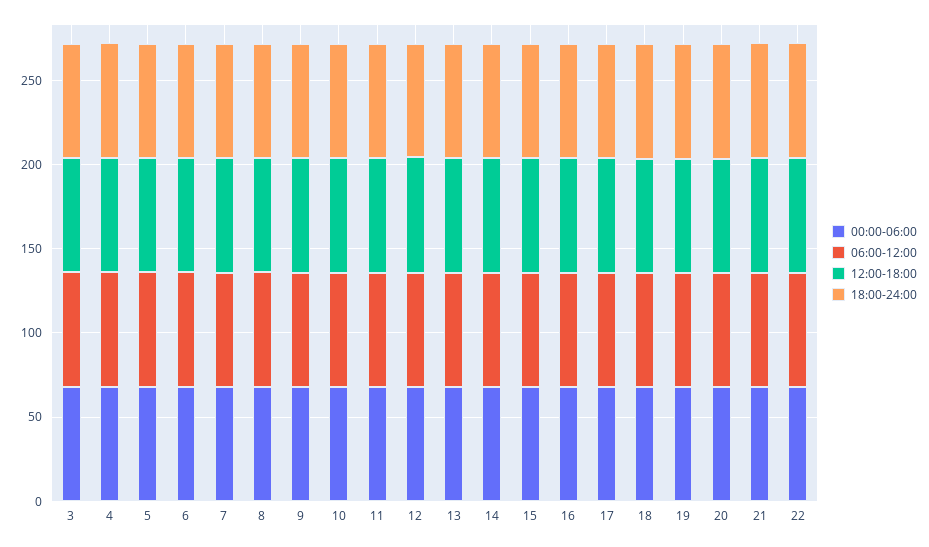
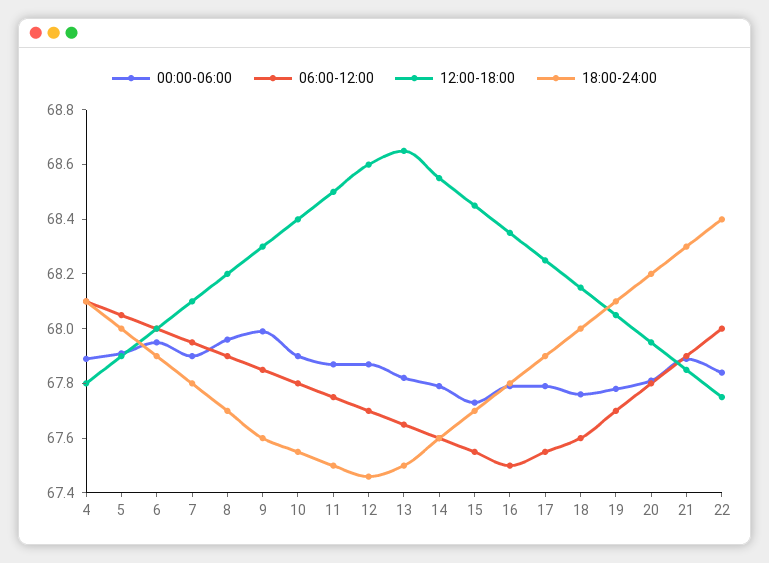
00:00-06:00, 3: 70 -> none
06:00-12:00, 3: 70 -> none
12:00-18:00, 3: 70 -> none
18:00-24:00, 3: 70 -> none

